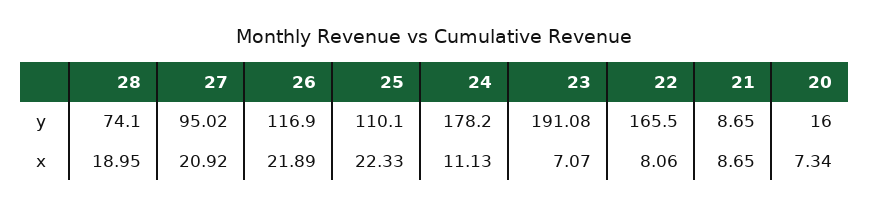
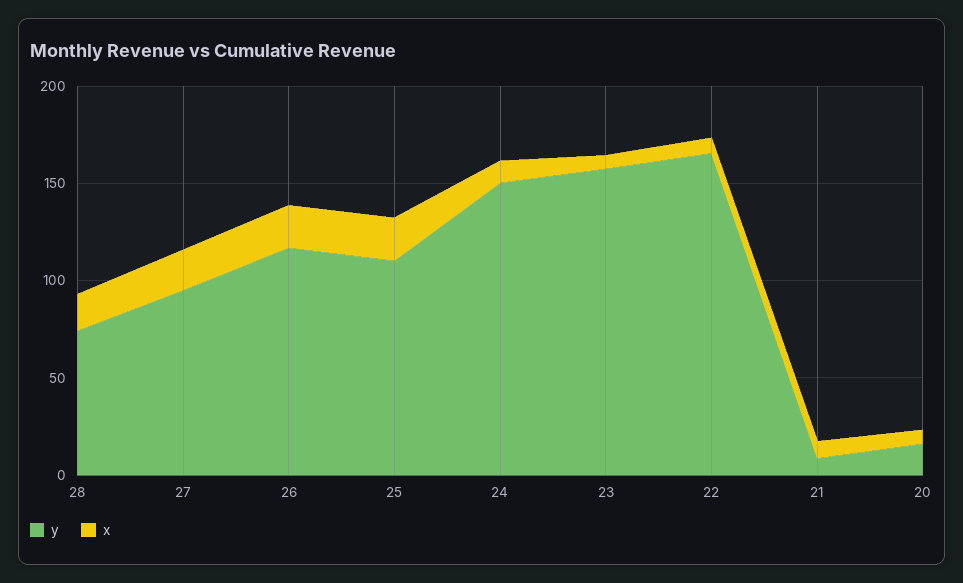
y, 24: 178.2 -> 150
y, 23: 191.08 -> 160

